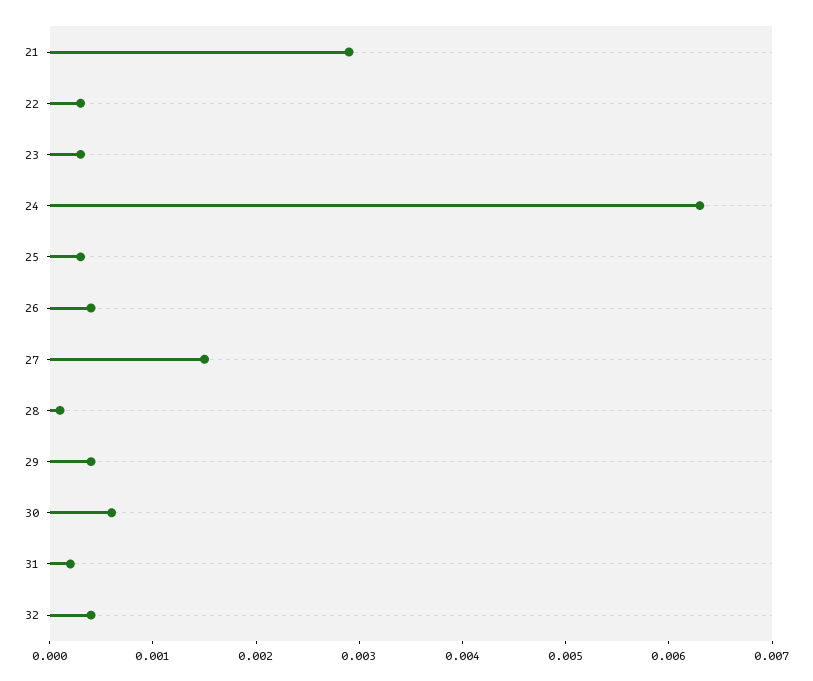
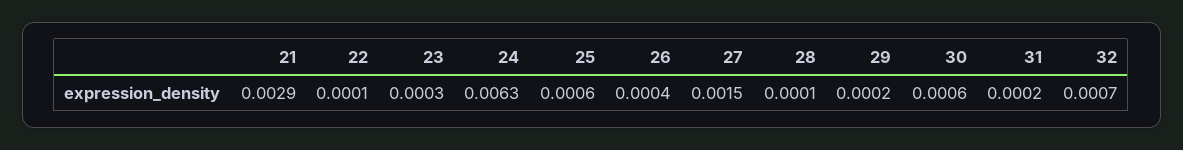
22: 0.0003 -> 0.0001
25: 0.0003 -> 0.0006
29: 0.0004 -> 0.0002
32: 0.0004 -> 0.0007

